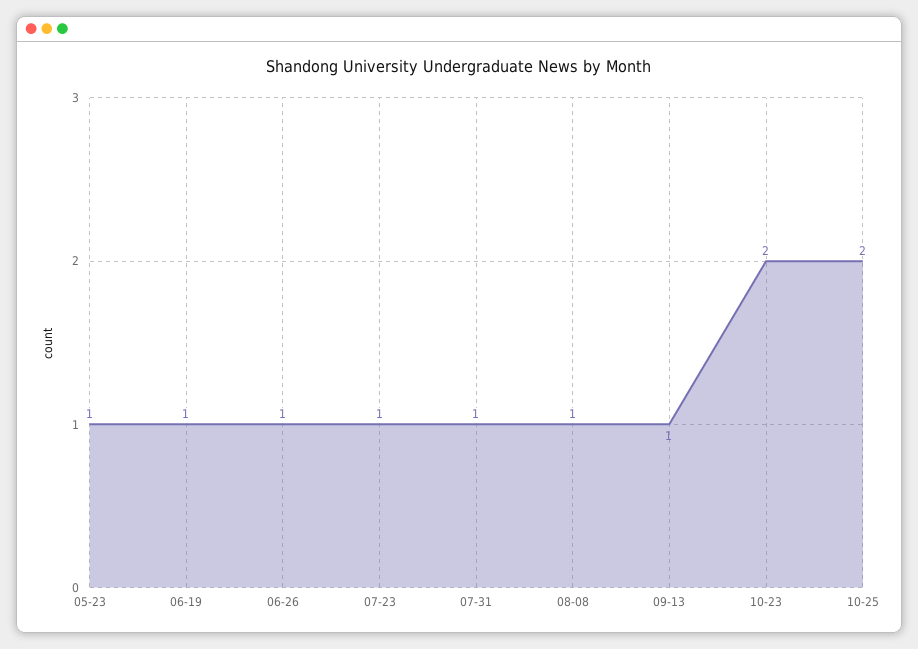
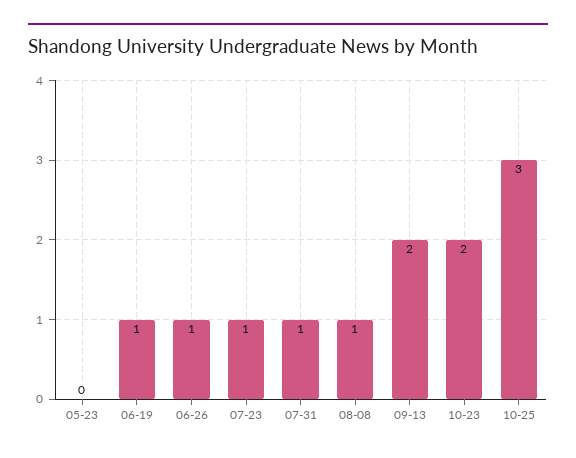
05-23: 1 -> 0
09-13: 1 -> 2
10-25: 2 -> 3

